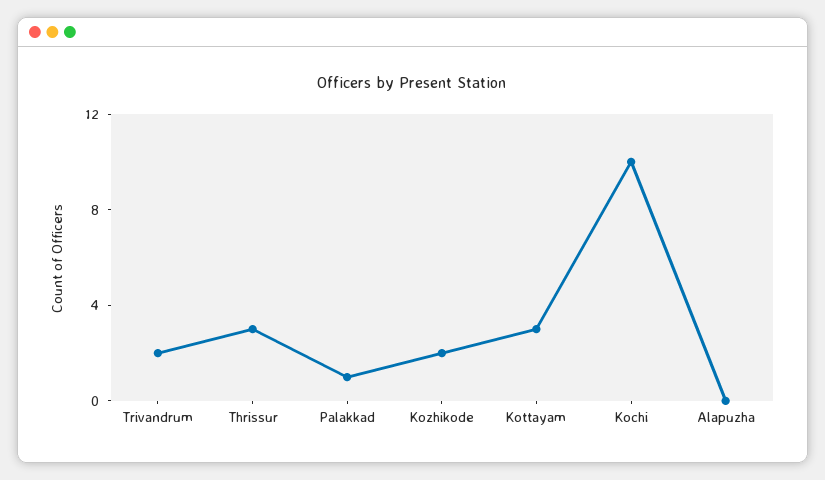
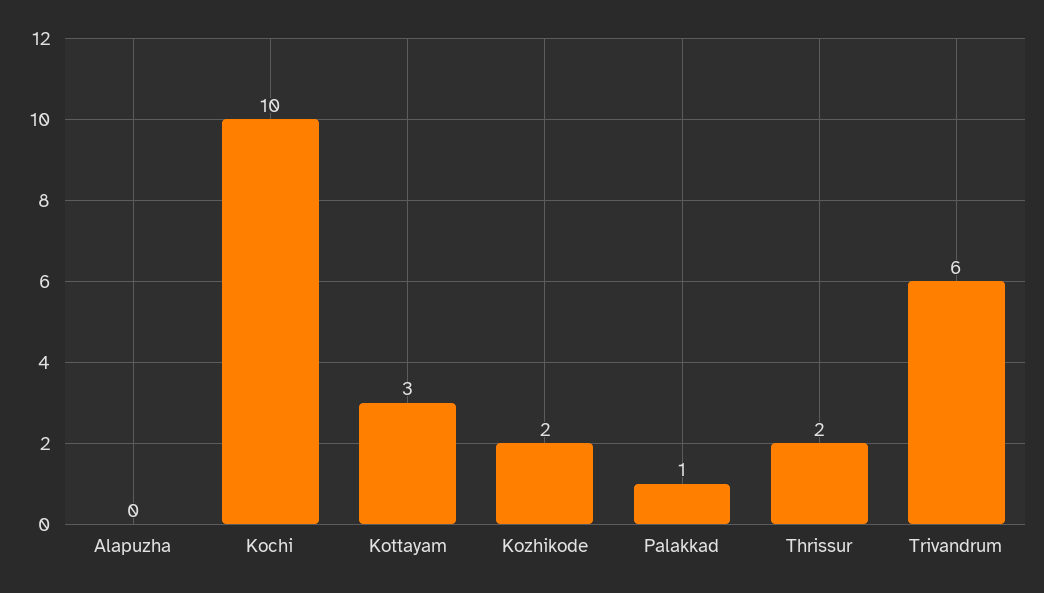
Trivandrum: 2 -> 6
Thrissur: 3 -> 2

